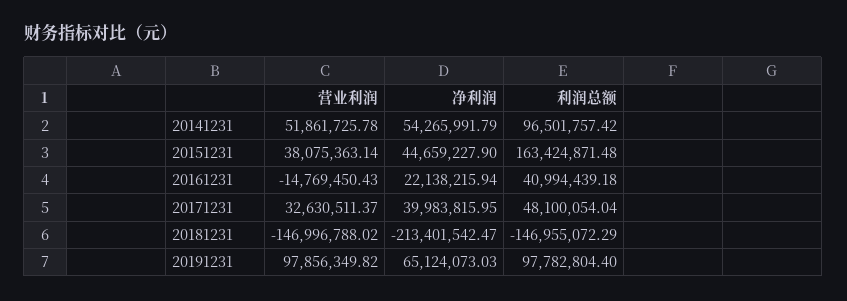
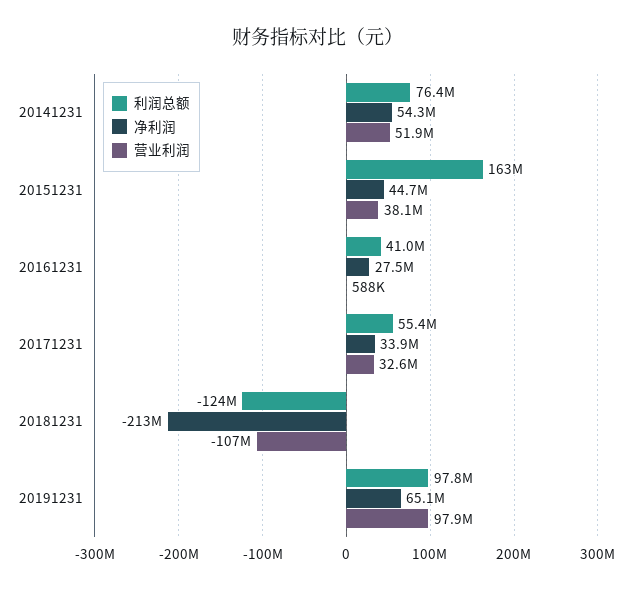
利润总额, 20141231: 96501757.42 -> 76400000
营业利润, 20161231: -14769450.43 -> 588000
净利润, 20161231: 22138215.94 -> 27500000
净利润, 20171231: 39983815.95 -> 33900000
利润总额, 20171231: 48100054.04 -> 55400000
营业利润, 20181231: -146996788.02 -> -107000000
利润总额, 20181231: -146955072.29 -> -124000000

